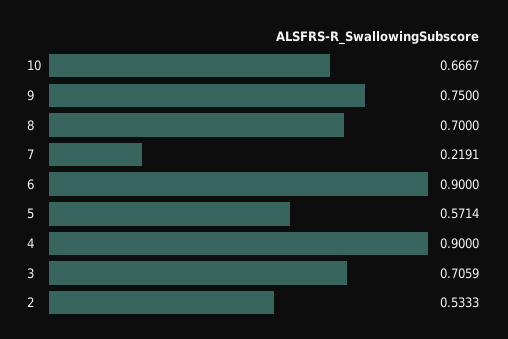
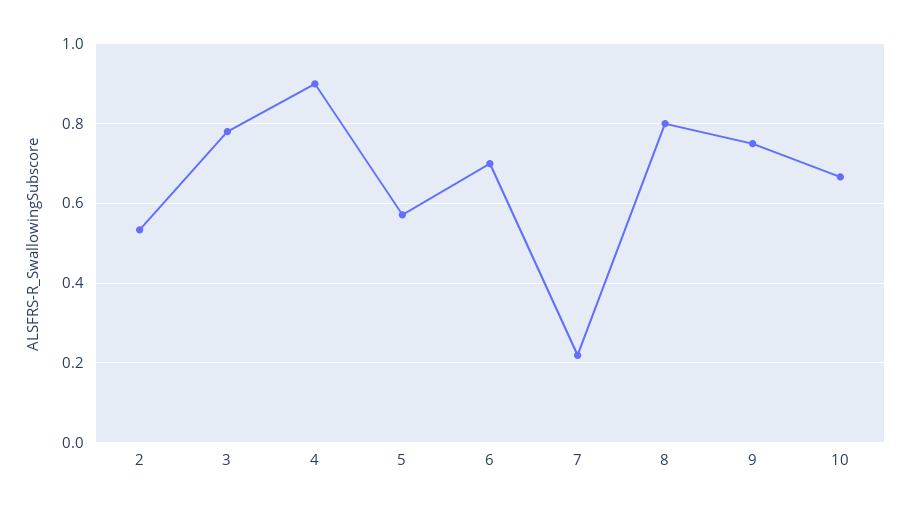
8: 0.7 -> 0.8
6: 0.9 -> 0.7
3: 0.7059 -> 0.78

